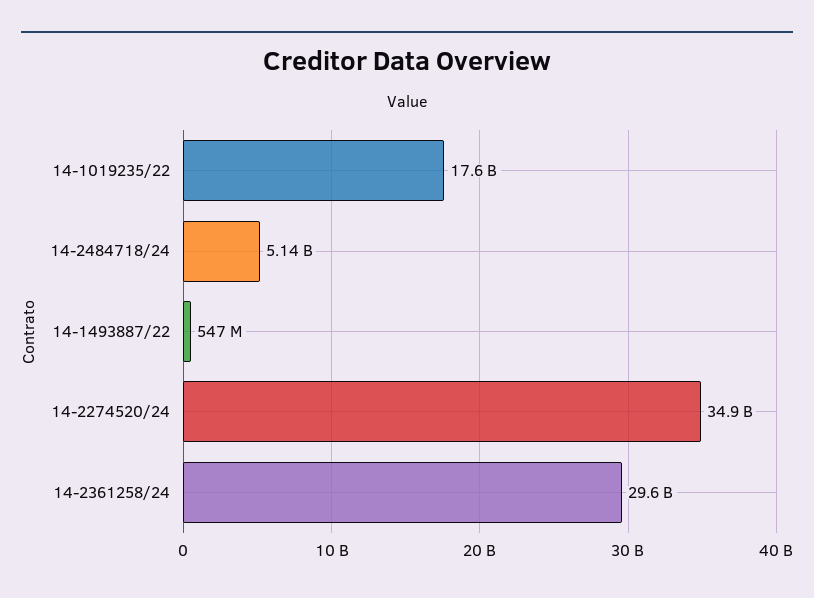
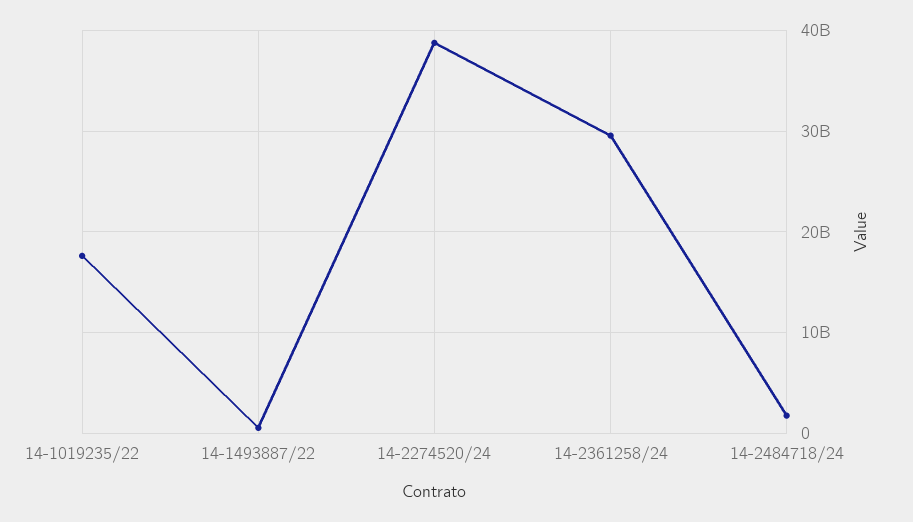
14-2484718/24: 5140000000 -> 2000000000
14-2274520/24: 34900000000 -> 39000000000

